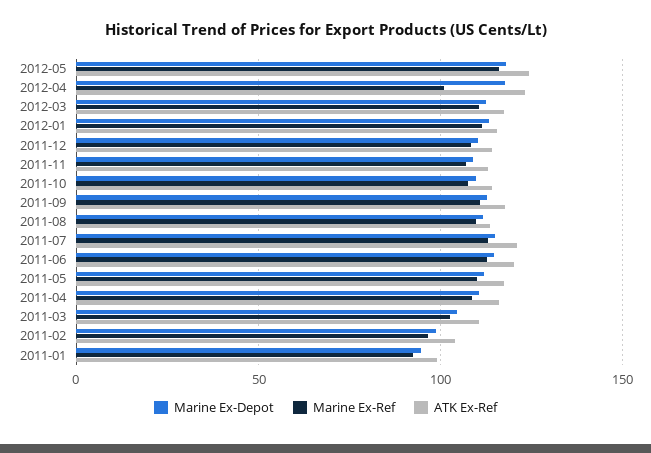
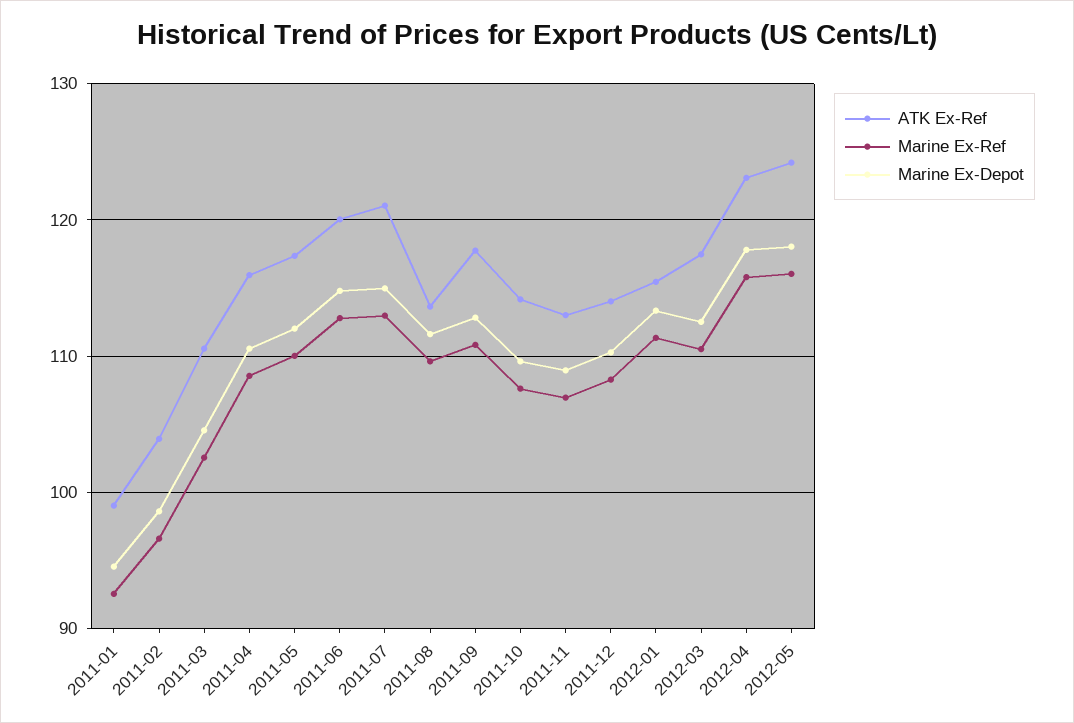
Marine Ex-Ref, 2012-04: 100 -> 116

